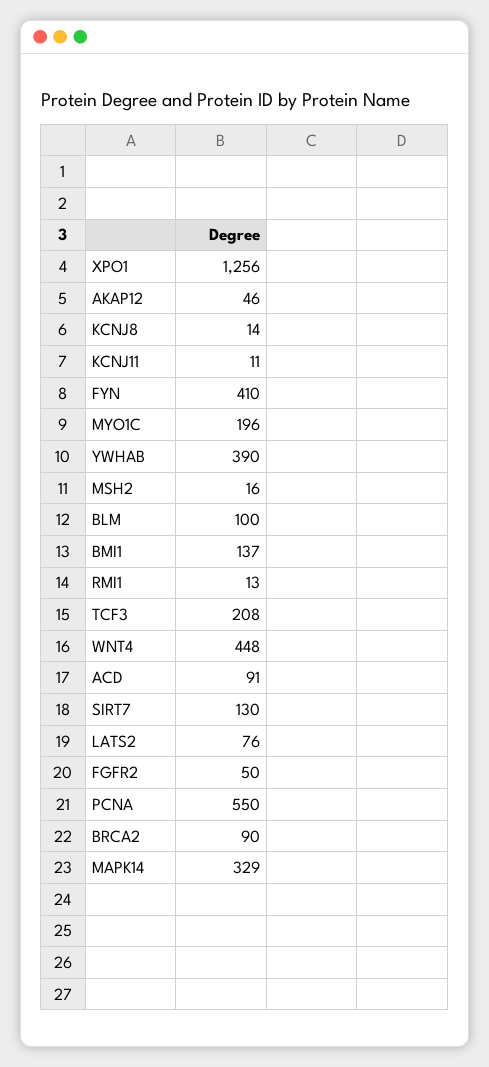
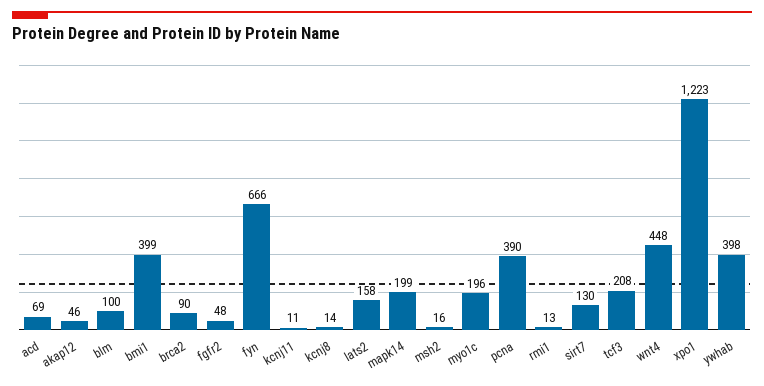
XPO1: 1256 -> 1223
FYN: 410 -> 666
YWHAB: 390 -> 398
BMI1: 137 -> 399
ACD: 91 -> 69
LATS2: 76 -> 158
FGFR2: 50 -> 48
PCNA: 550 -> 390
MAPK14: 329 -> 199

